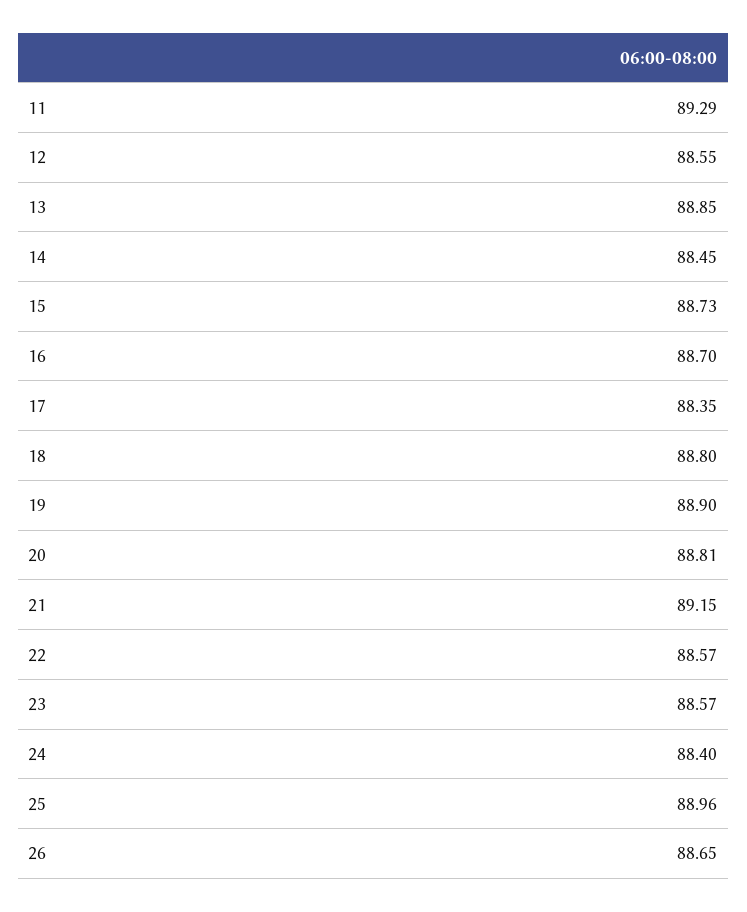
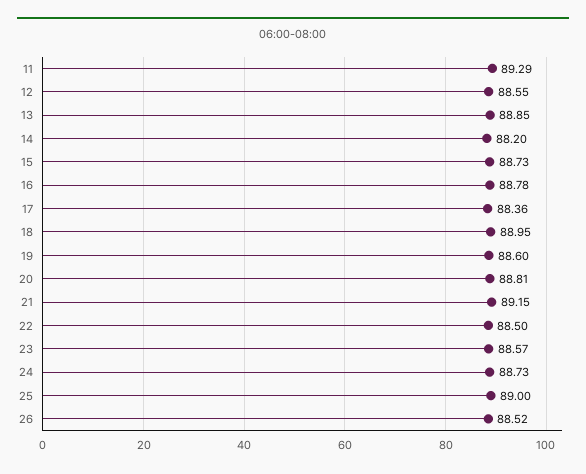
14: 88.45 -> 88.2
16: 88.7 -> 88.78
17: 88.35 -> 88.36
18: 88.8 -> 88.95
19: 88.9 -> 88.6
22: 88.57 -> 88.5
24: 88.4 -> 88.73
25: 88.96 -> 89
26: 88.65 -> 88.52

